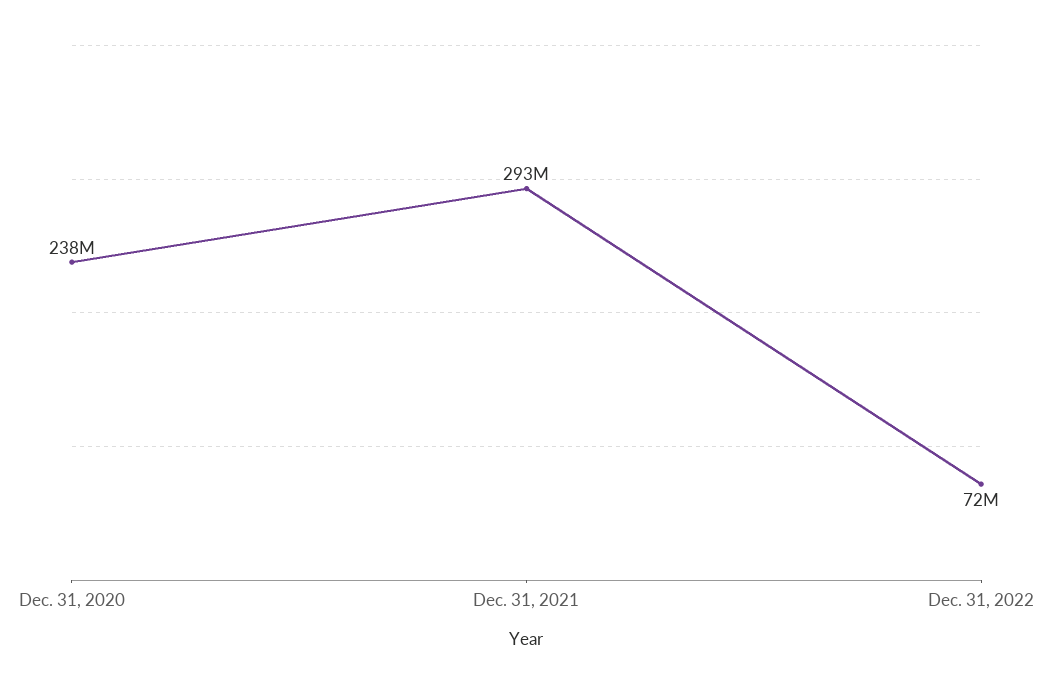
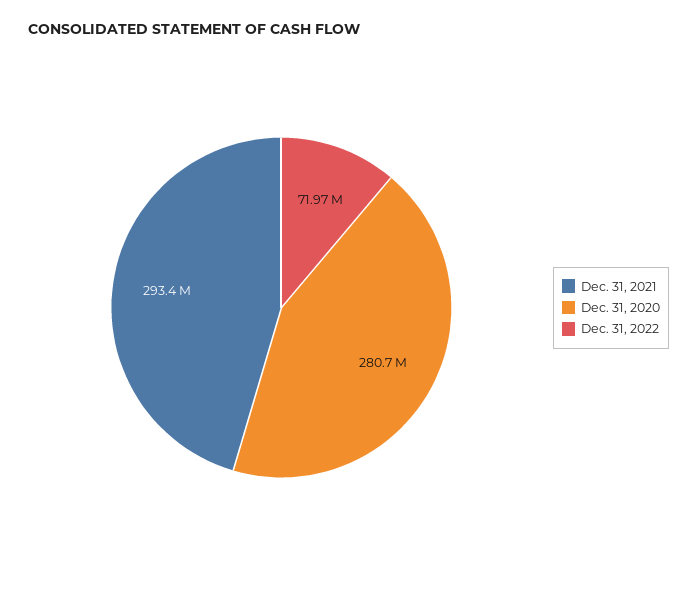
Dec. 31, 2020: 238000000 -> 280700000

